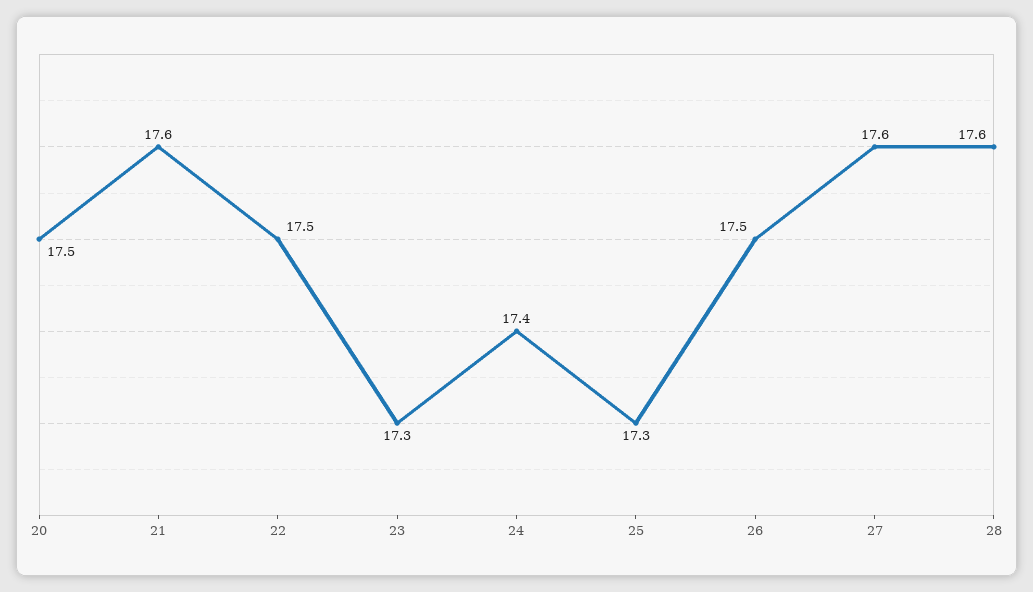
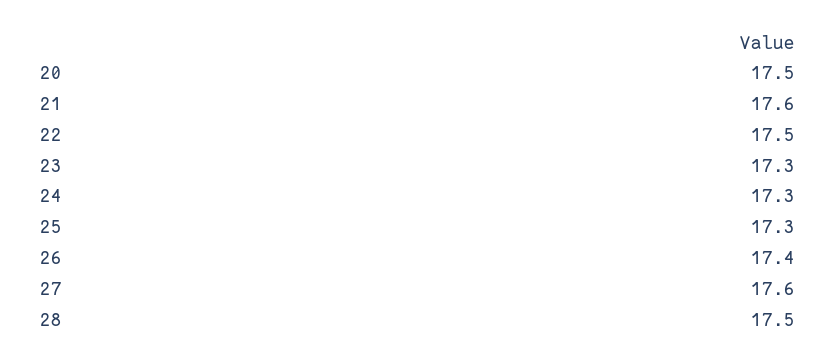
24: 17.4 -> 17.3
26: 17.5 -> 17.4
28: 17.6 -> 17.5

